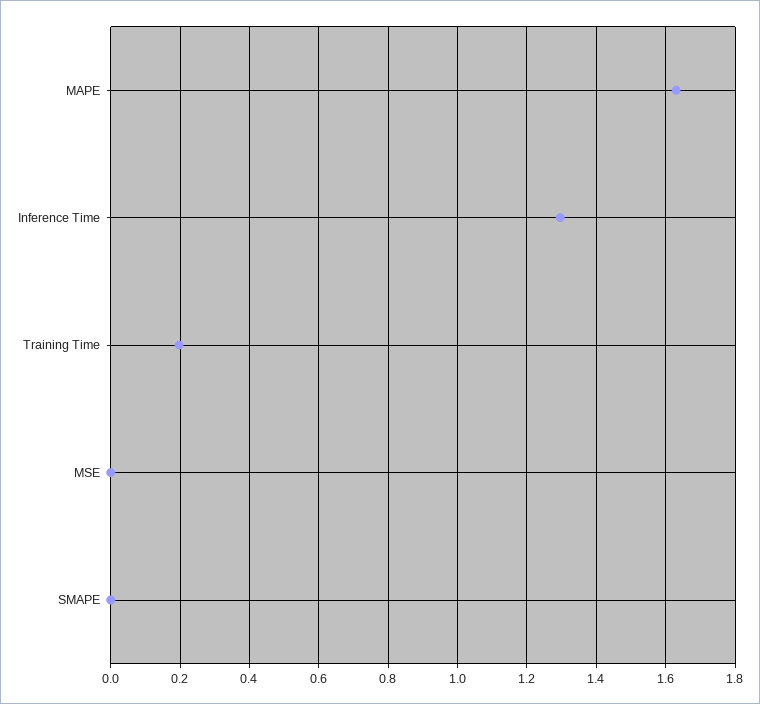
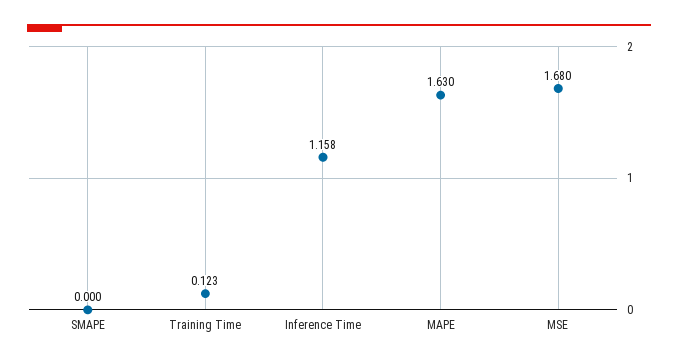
Inference Time: 1.3 -> 1.158
Training Time: 0.2 -> 0.123
MSE: 0 -> 1.68

